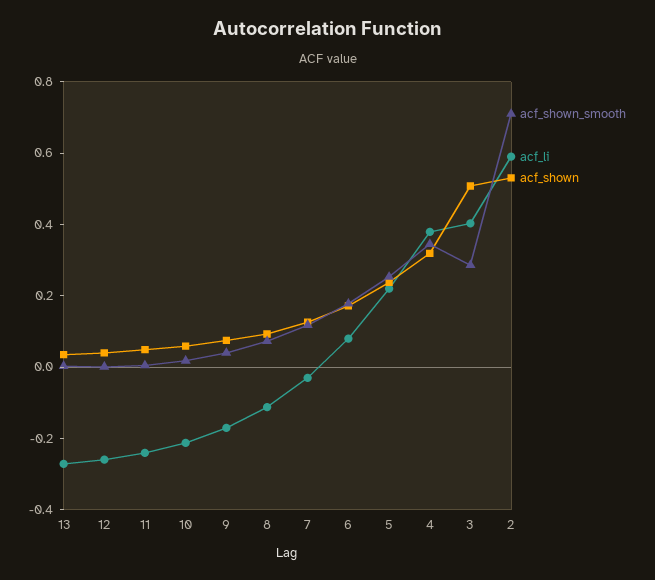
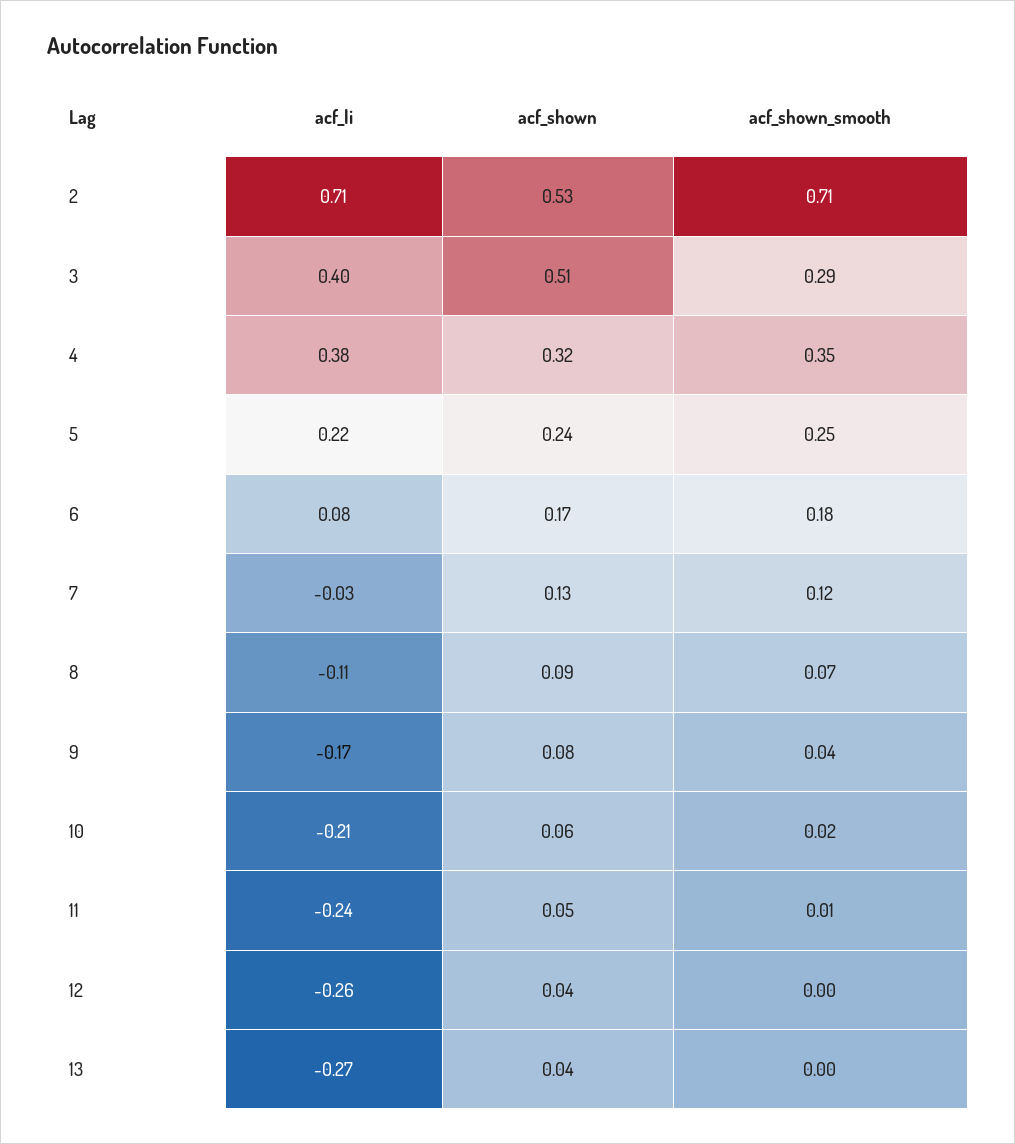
acf_li, 2: 0.6 -> 0.71

